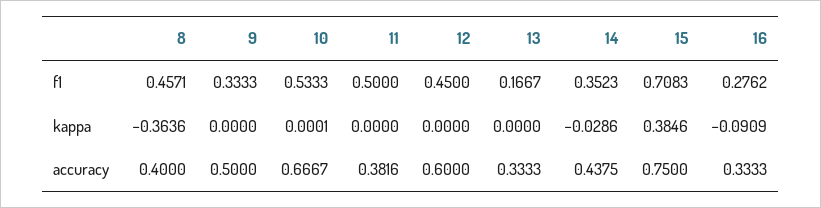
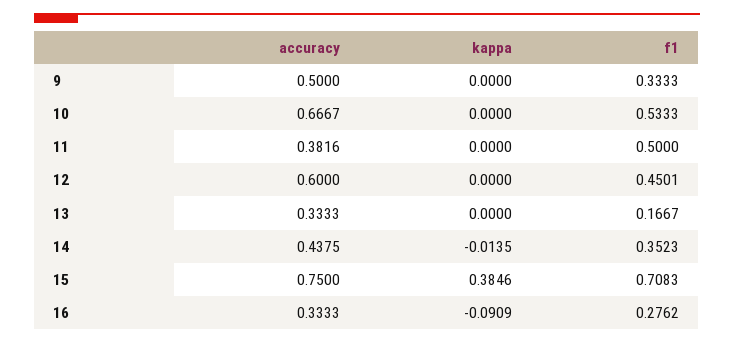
8, f1: 0.4571 -> none
12, f1: 0.45 -> 0.4501
8, kappa: -0.3636 -> none
10, kappa: 0.0001 -> 0
14, kappa: -0.0286 -> -0.0135
8, accuracy: 0.4 -> none

